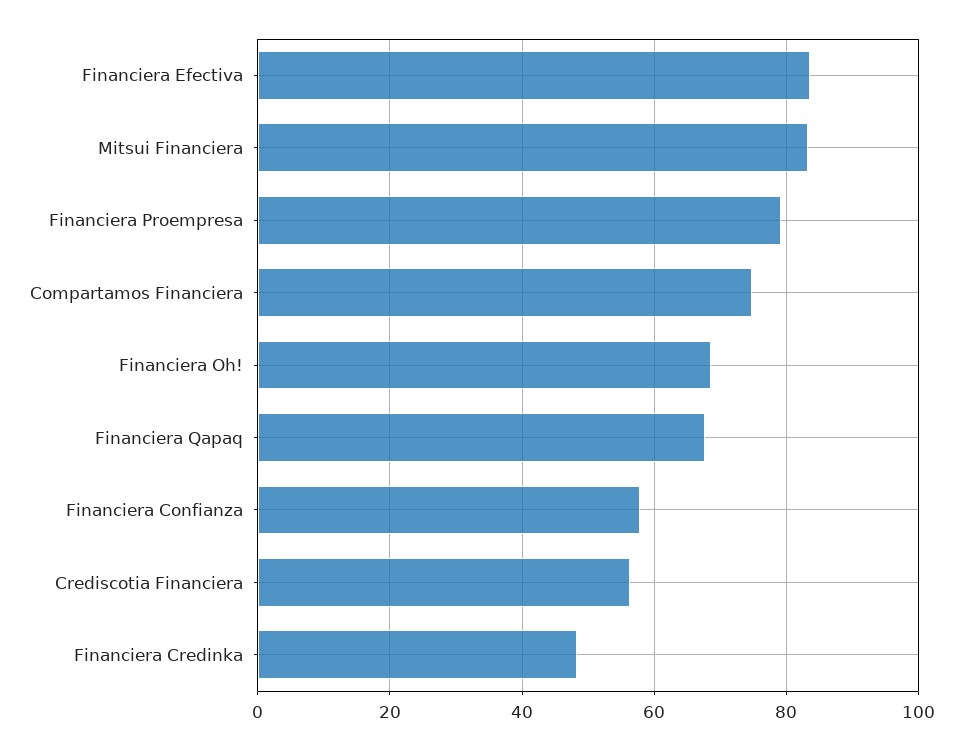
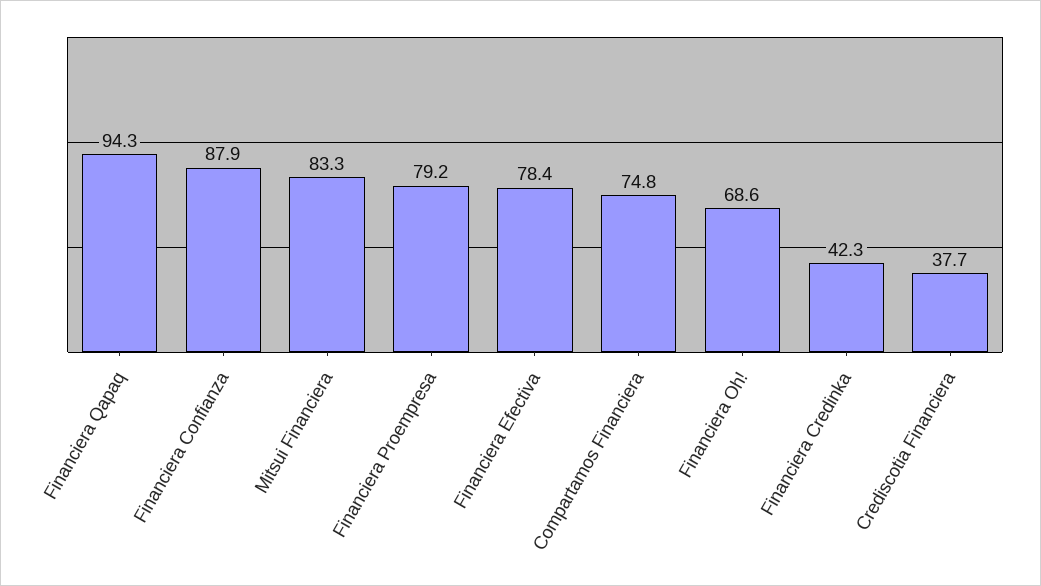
Financiera Efectiva: 84 -> 78.4
Financiera Qapaq: 68 -> 94.3
Financiera Confianza: 58 -> 87.9
Crediscotia Financiera: 56 -> 37.7
Financiera Credinka: 48 -> 42.3

